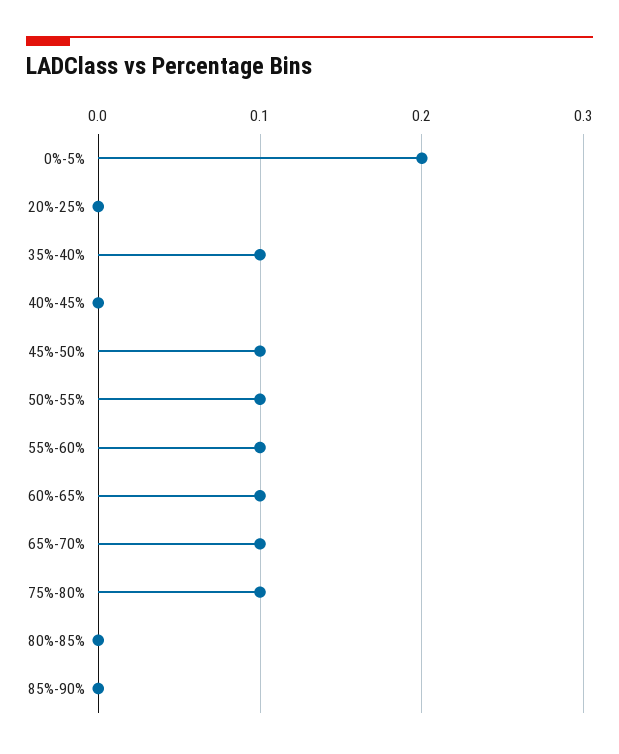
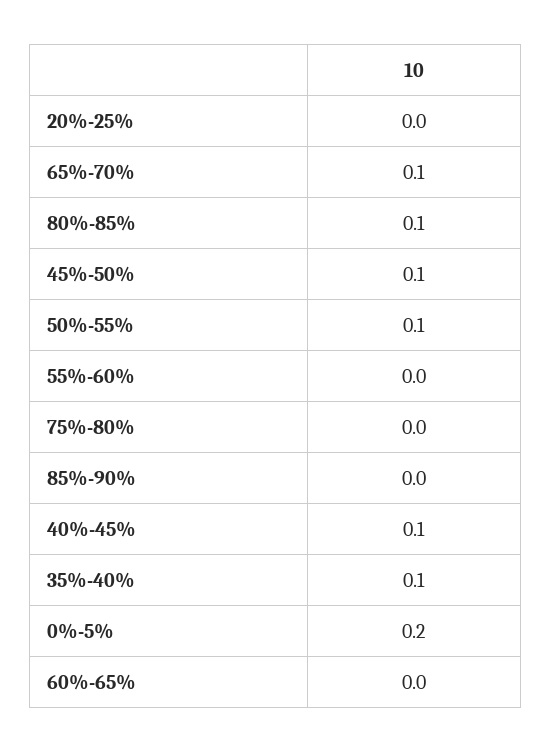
40%-45%: 0 -> 0.1
55%-60%: 0.1 -> 0
60%-65%: 0.1 -> 0
75%-80%: 0.1 -> 0
80%-85%: 0 -> 0.1

